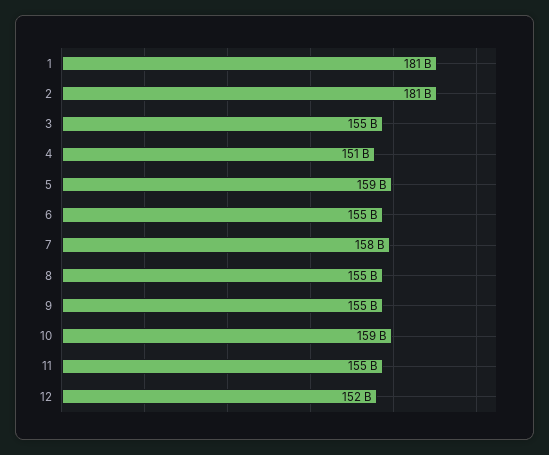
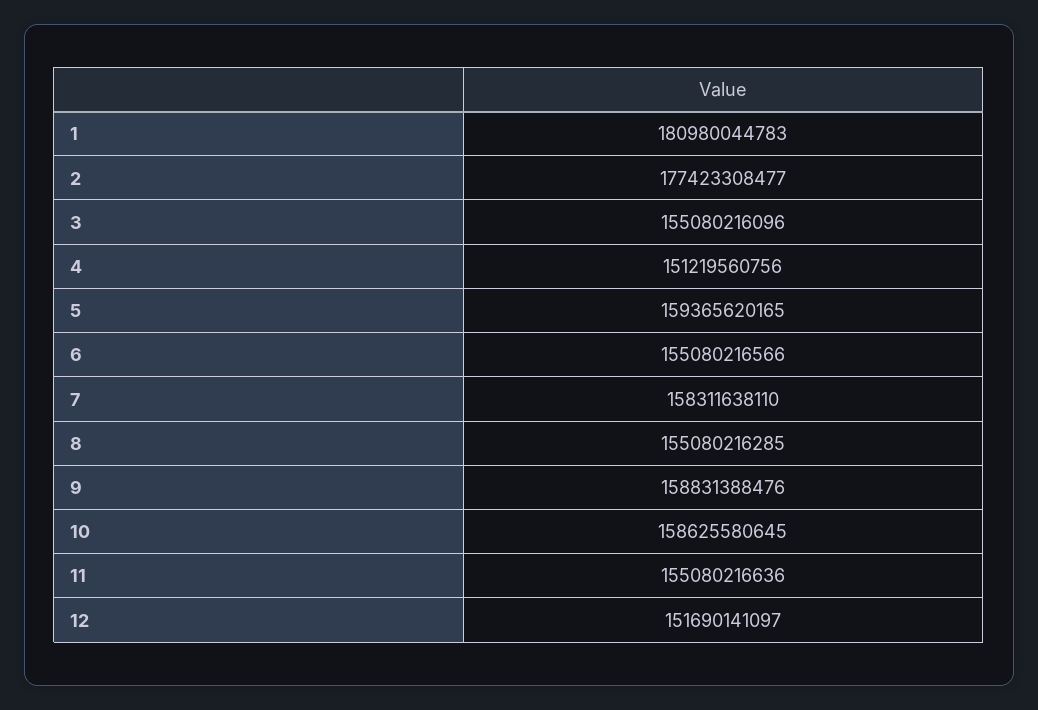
2: 181000000000 -> 177423308477
9: 155000000000 -> 158831388476

